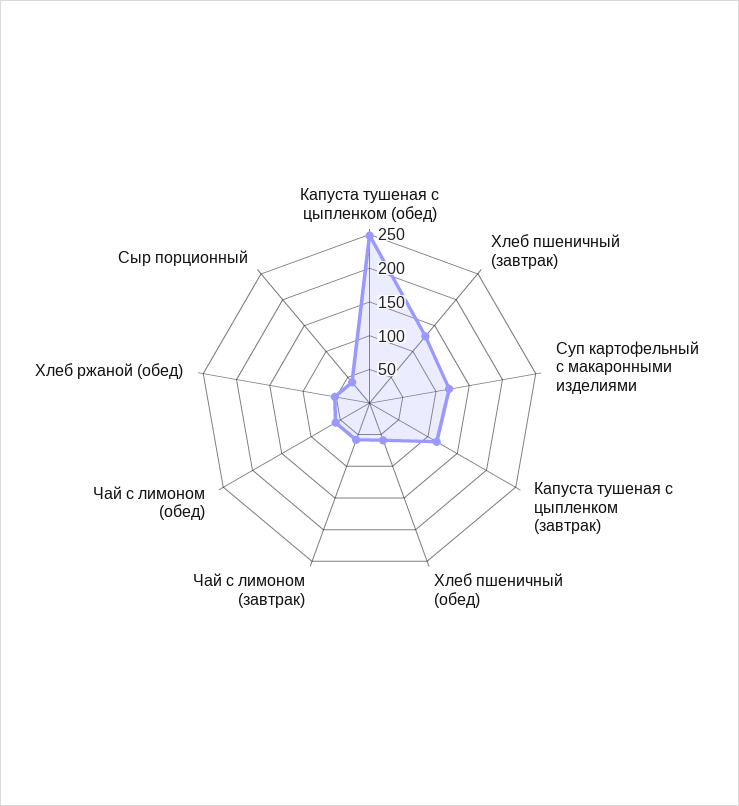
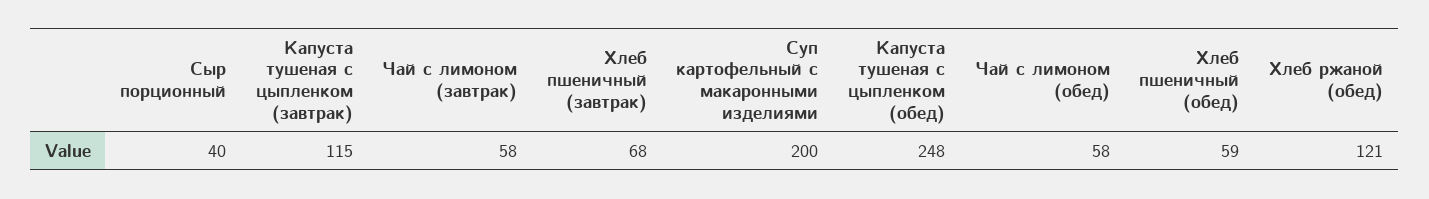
Хлеб пшеничный (завтрак): 125 -> 68
Суп картофельный с макаронными изделиями: 125 -> 200
Хлеб ржаной (обед): 50 -> 121

